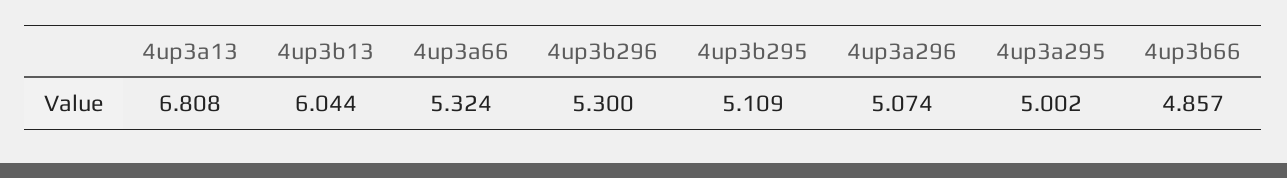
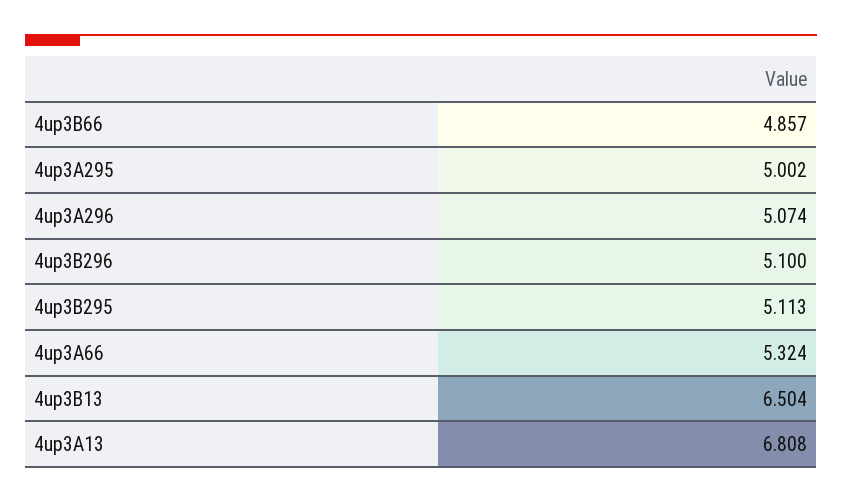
4up3b13: 6.044 -> 6.504
4up3b296: 5.3 -> 5.1
4up3b295: 5.109 -> 5.113

